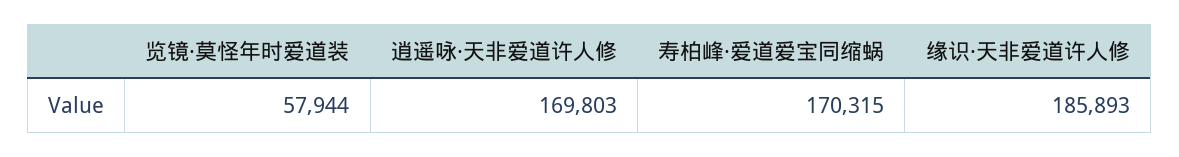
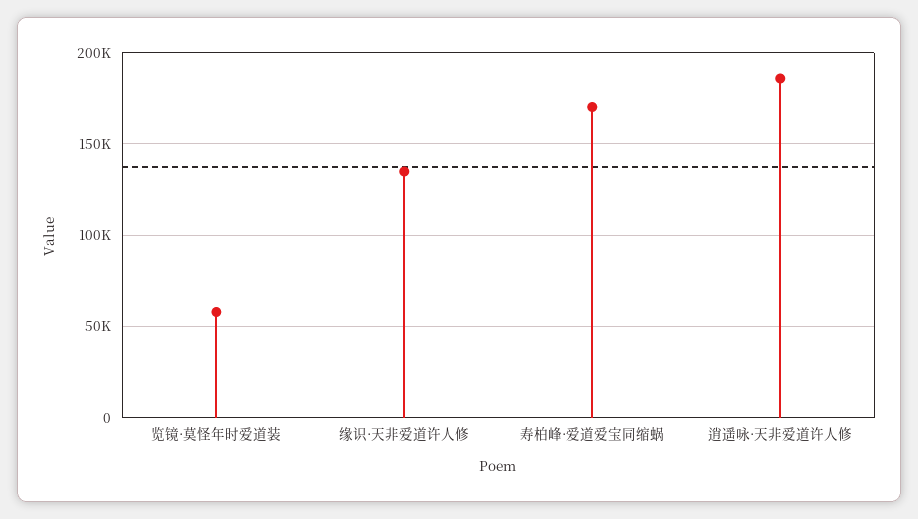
逍遥咏·天非爱道许人修: 169803 -> 185000
缘识·天非爱道许人修: 185893 -> 135000

